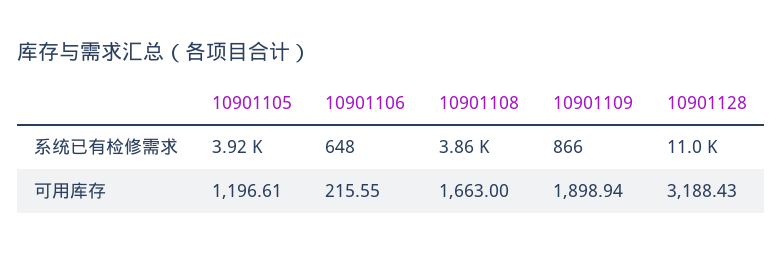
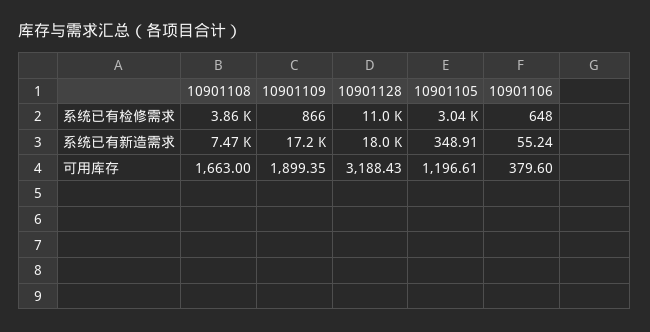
10901105, 系统已有检修需求: 3920 -> 3040
10901106, 可用库存: 215.55 -> 379.6
10901109, 可用库存: 1898.94 -> 1899.35
10901108, 系统已有新造需求: none -> 7470
10901109, 系统已有新造需求: none -> 17200
10901128, 系统已有新造需求: none -> 18000
10901105, 系统已有新造需求: none -> 348.91
10901106, 系统已有新造需求: none -> 55.24

